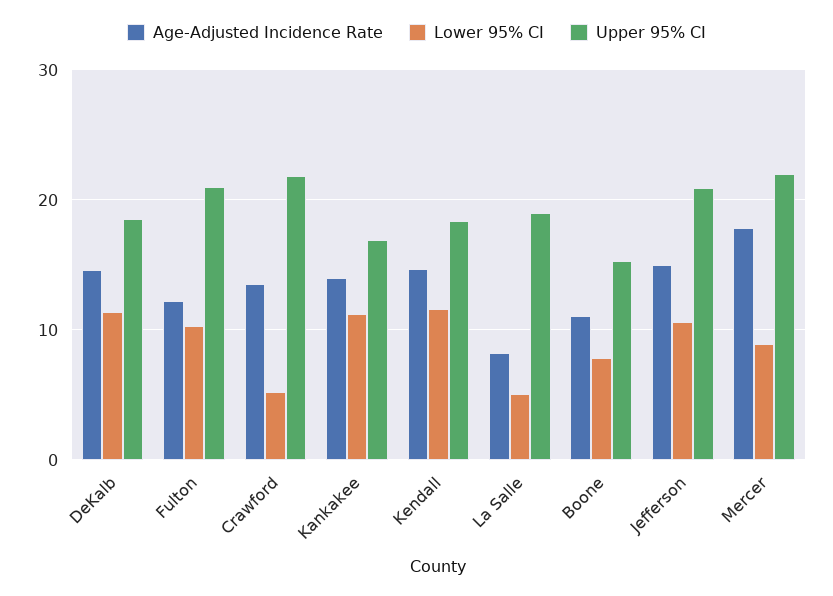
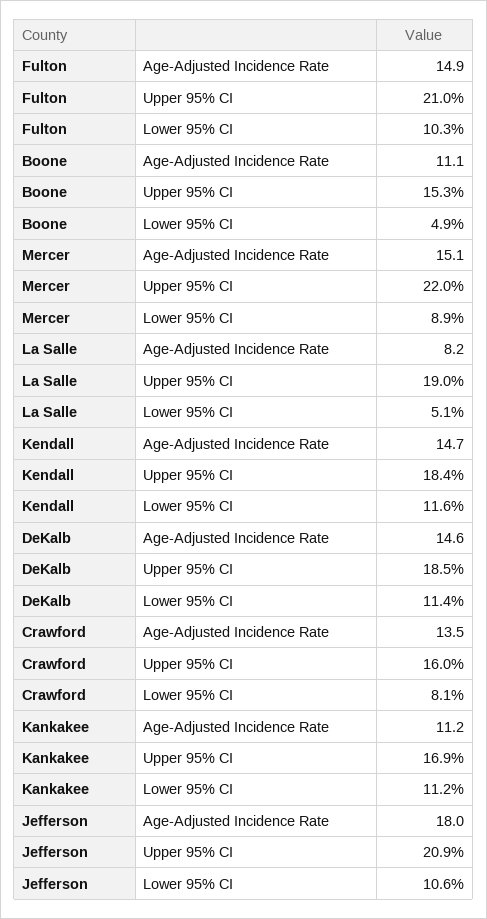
Age-Adjusted Incidence Rate, Fulton: 12 -> 14.9
Lower 95% CI, Crawford: 5 -> 8.1
Upper 95% CI, Crawford: 22 -> 16
Age-Adjusted Incidence Rate, Kankakee: 14 -> 11.2
Lower 95% CI, Boone: 8 -> 4.9
Age-Adjusted Incidence Rate, Jefferson: 15 -> 18
Age-Adjusted Incidence Rate, Mercer: 18 -> 15.1

